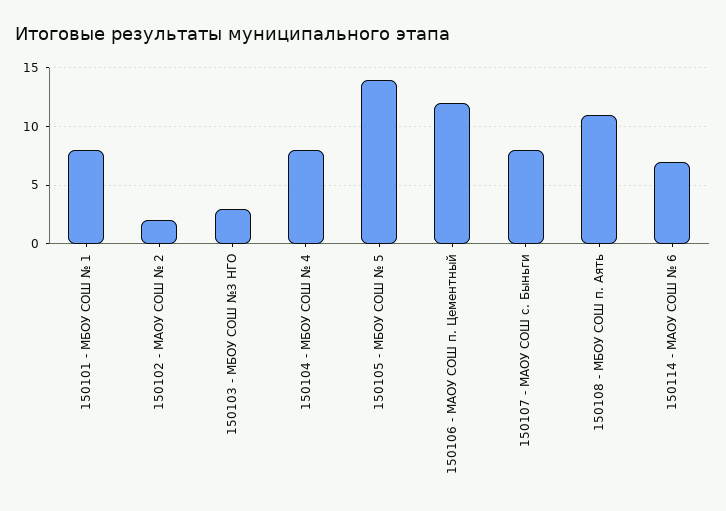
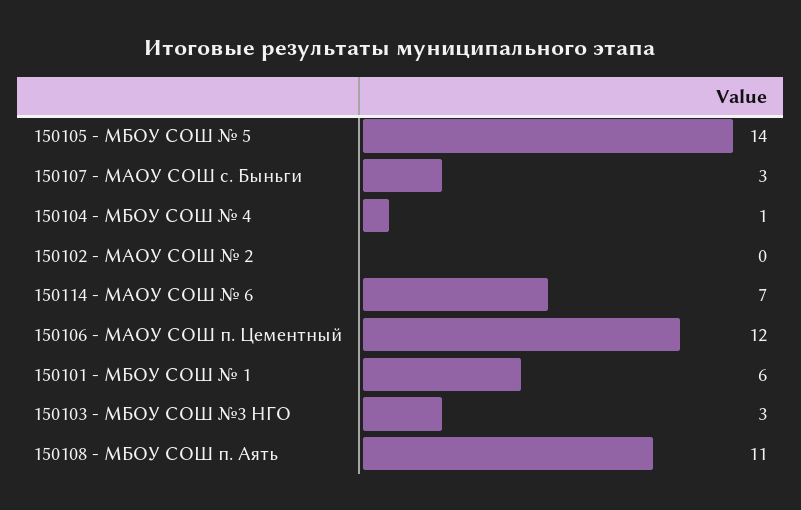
150101 - МБОУ СОШ № 1: 8 -> 6
150102 - МАОУ СОШ № 2: 2 -> 0
150104 - МБОУ СОШ № 4: 8 -> 1
150107 - МАОУ СОШ с. Быньги: 8 -> 3

